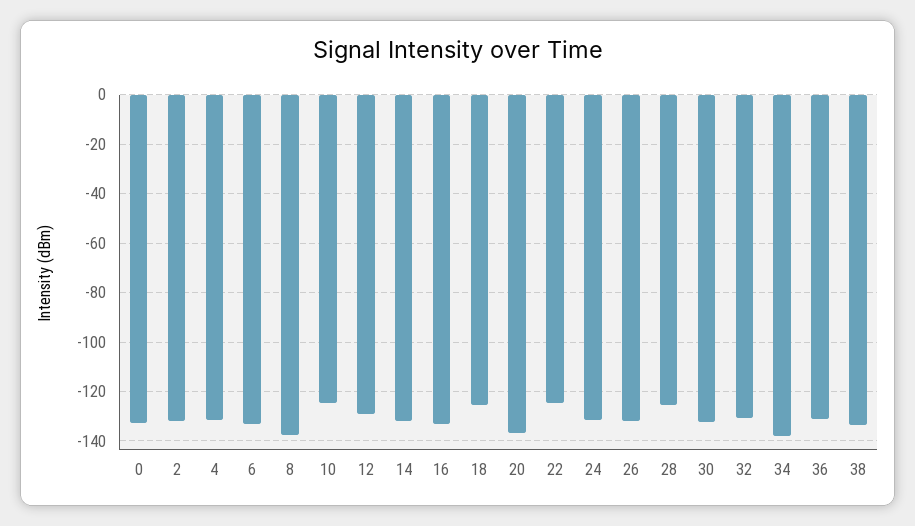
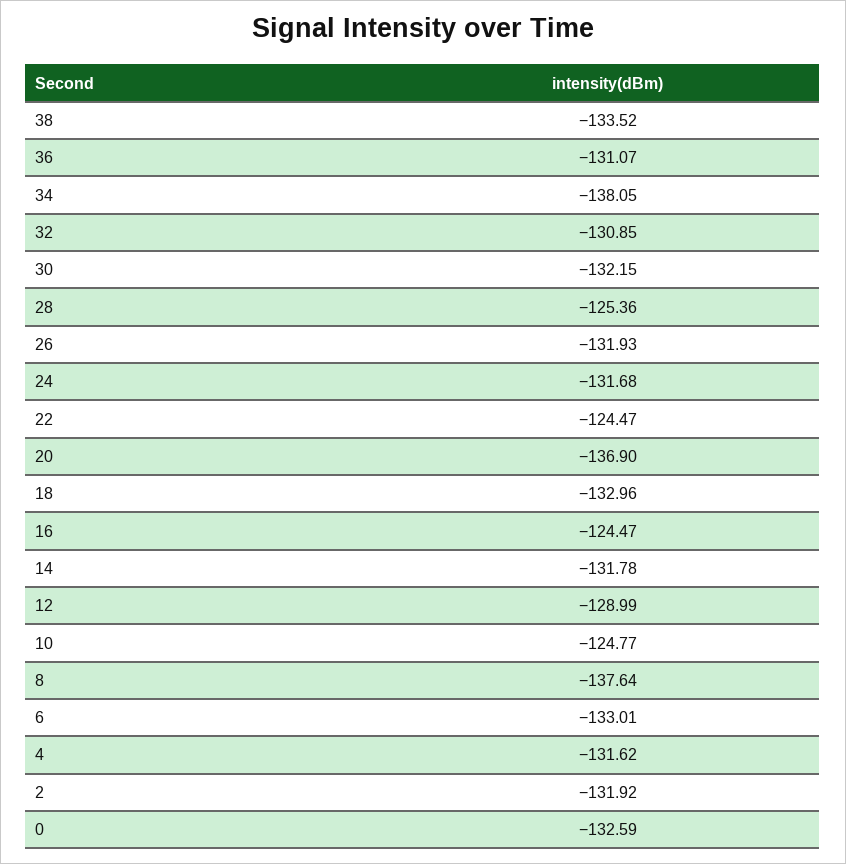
16: -132.5 -> -124.47
18: -125 -> -132.96

